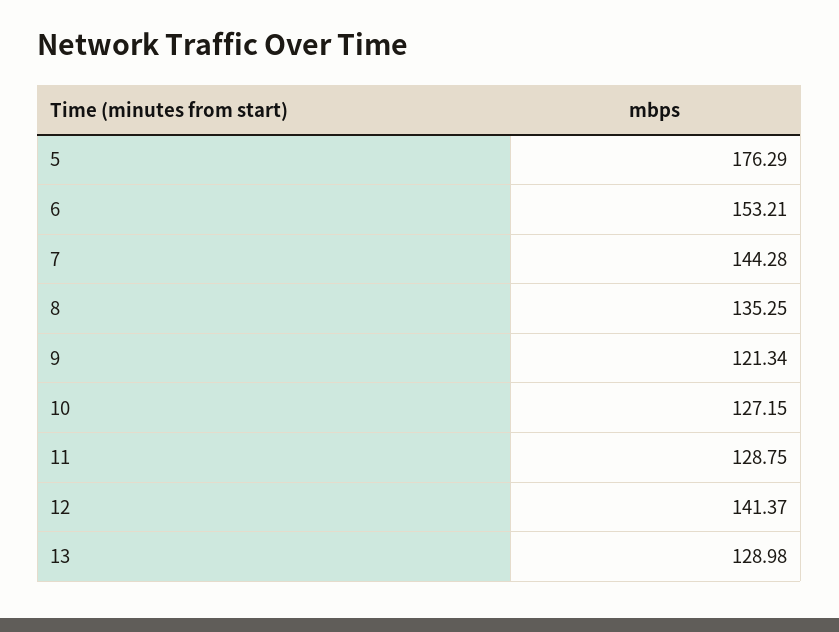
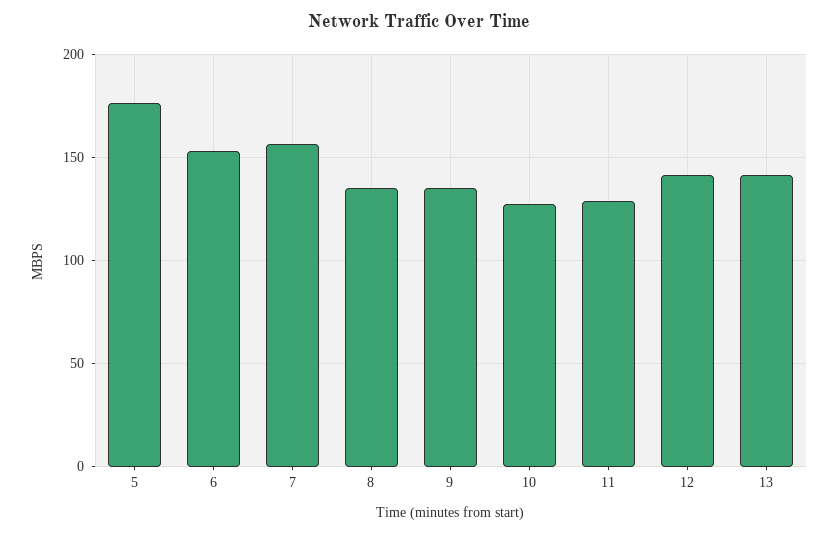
7: 144.28 -> 155
9: 121.34 -> 135
13: 128.98 -> 140

